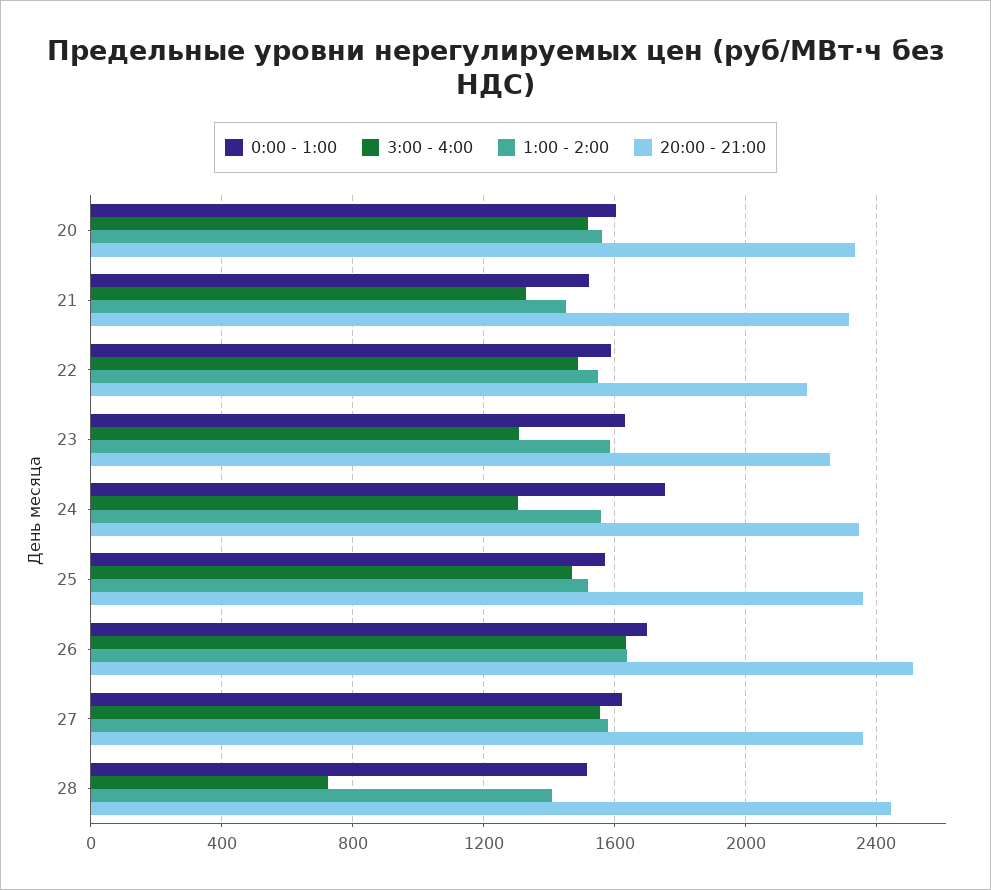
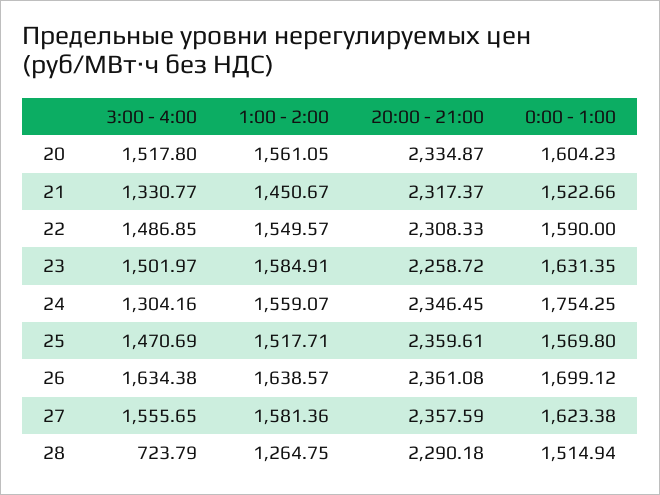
20:00 - 21:00, 22: 2200 -> 2308.33
3:00 - 4:00, 23: 1300 -> 1501.97
20:00 - 21:00, 26: 2500 -> 2361.08
1:00 - 2:00, 28: 1400 -> 1264.75
20:00 - 21:00, 28: 2450 -> 2290.18

